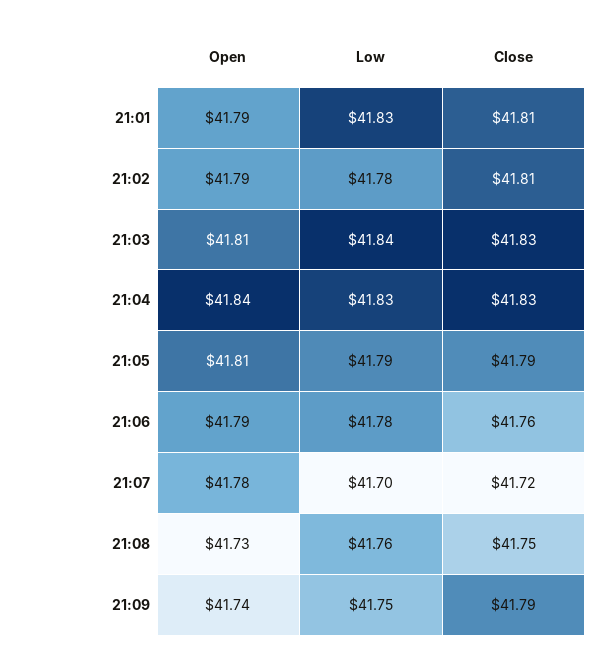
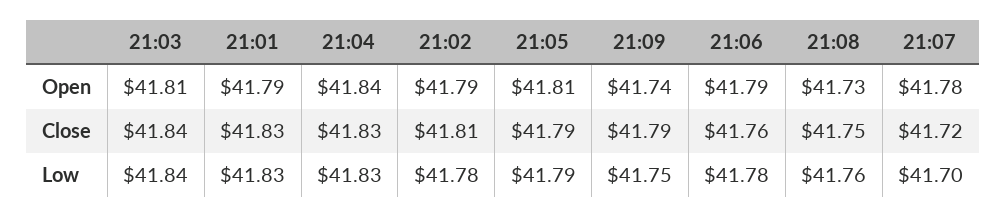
Close, 21:01: 41.81 -> 41.83
Close, 21:03: 41.83 -> 41.84

